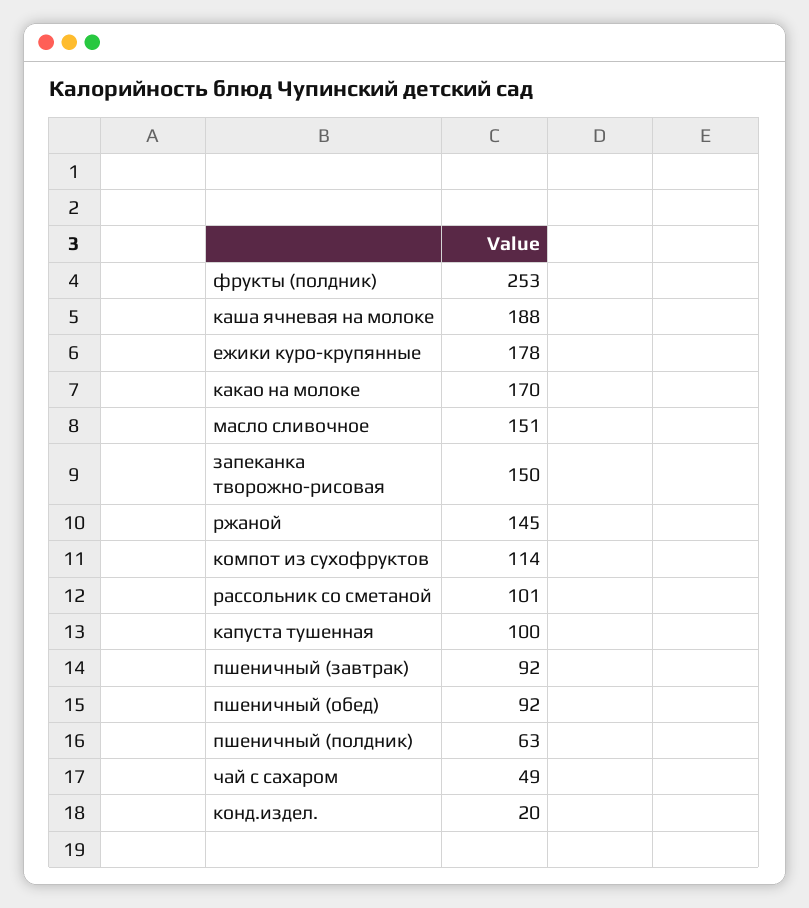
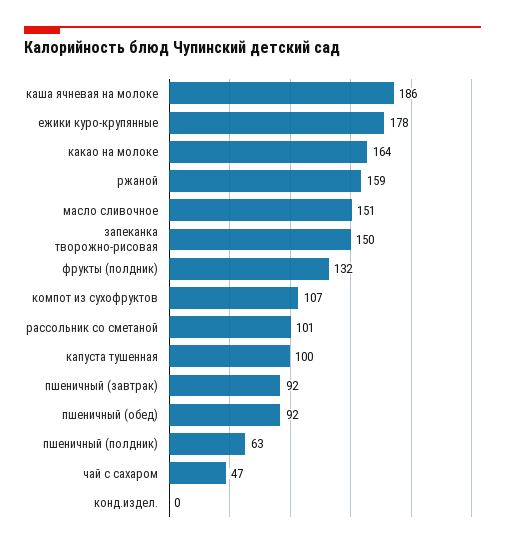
фрукты (полдник): 253 -> 132
каша ячневая на молоке: 188 -> 186
какао на молоке: 170 -> 164
ржаной: 145 -> 159
компот из сухофруктов: 114 -> 107
чай с сахаром: 49 -> 47
конд.издел.: 20 -> 0

